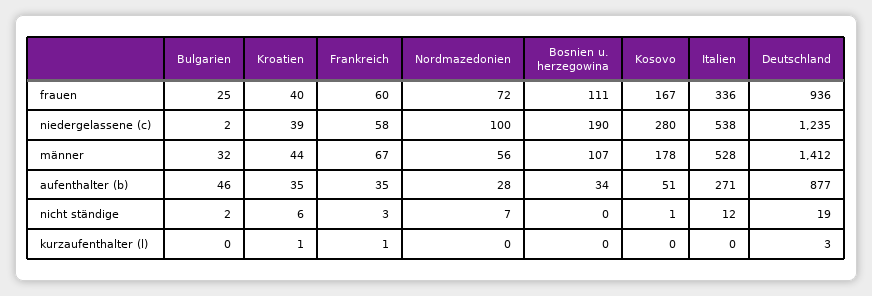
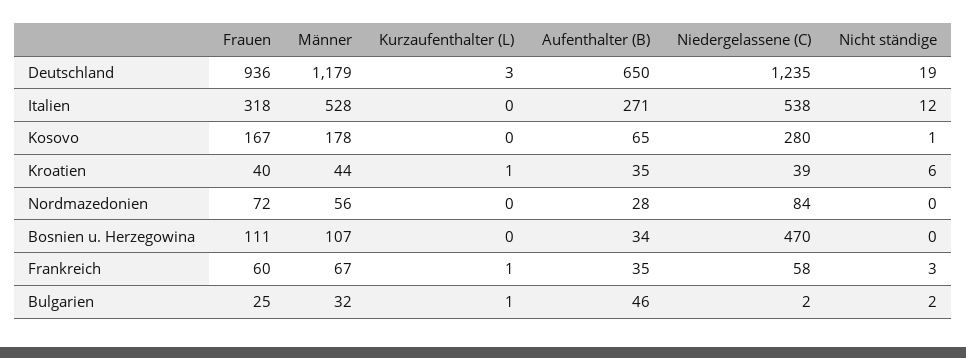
Italien, frauen: 336 -> 318
Nordmazedonien, niedergelassene (c): 100 -> 84
Bosnien u. herzegowina, niedergelassene (c): 190 -> 470
Deutschland, männer: 1412 -> 1179
Kosovo, aufenthalter (b): 51 -> 65
Deutschland, aufenthalter (b): 877 -> 650
Nordmazedonien, nicht ständige: 7 -> 0
Bulgarien, kurzaufenthalter (l): 0 -> 1

